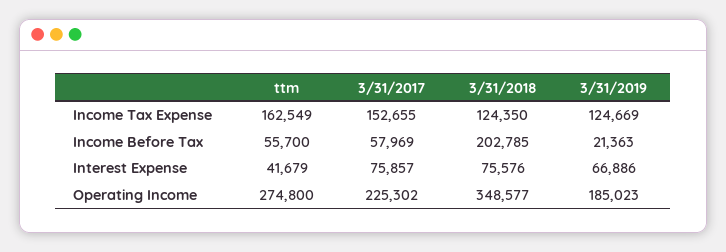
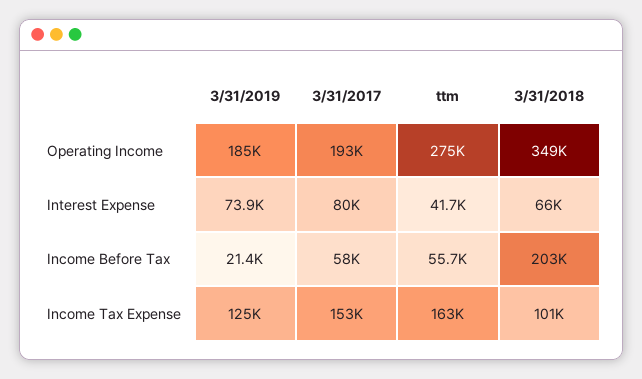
3/31/2018, Income Tax Expense: 124350 -> 101000
3/31/2017, Interest Expense: 75857 -> 80000
3/31/2018, Interest Expense: 75576 -> 66000
3/31/2019, Interest Expense: 66886 -> 73900
3/31/2017, Operating Income: 225302 -> 193000

